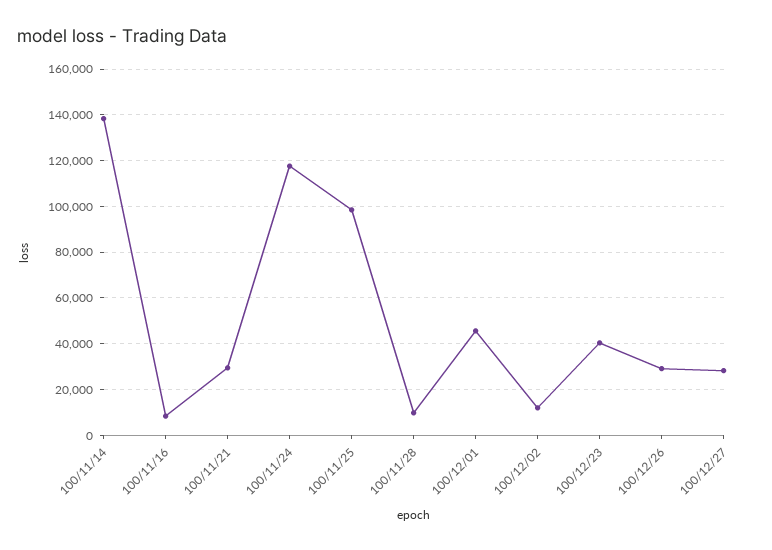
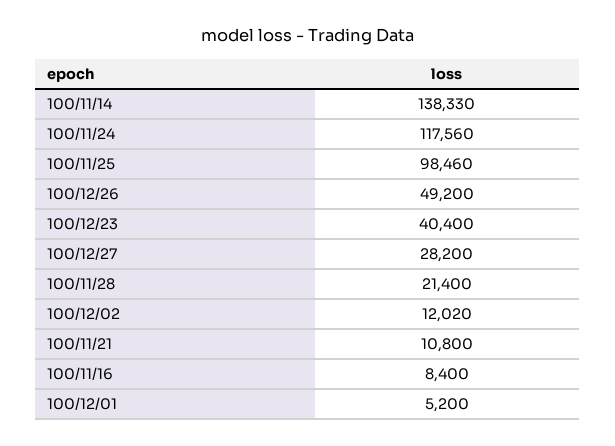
100/11/21: 30000 -> 10800
100/11/28: 10000 -> 21400
100/12/01: 45000 -> 5200
100/12/26: 30000 -> 49200

